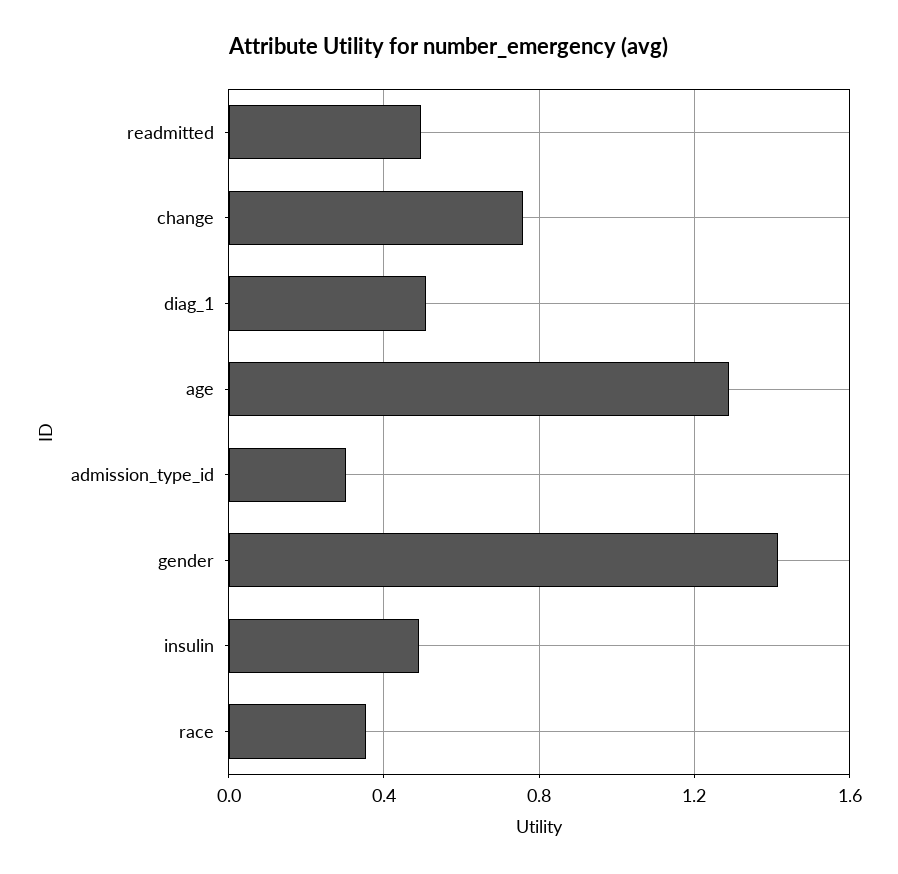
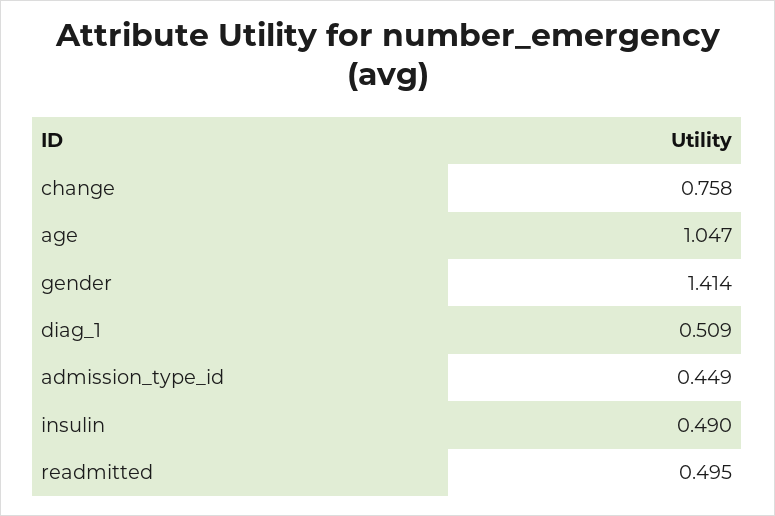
age: 1.3 -> 1.047
admission_type_id: 0.3 -> 0.449
race: 0.35 -> none

